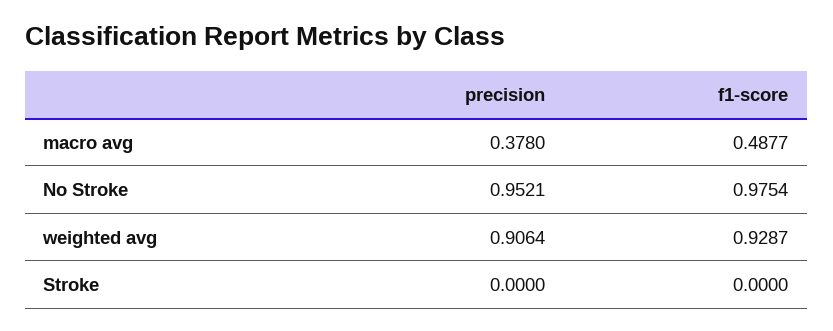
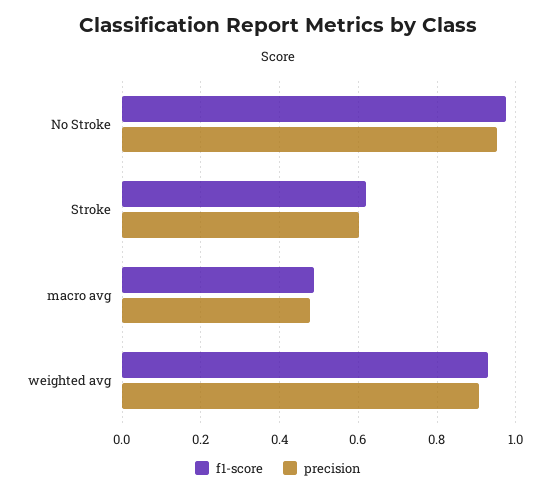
precision, macro avg: 0.378 -> 0.48
precision, Stroke: 0 -> 0.6
f1-score, Stroke: 0 -> 0.62

